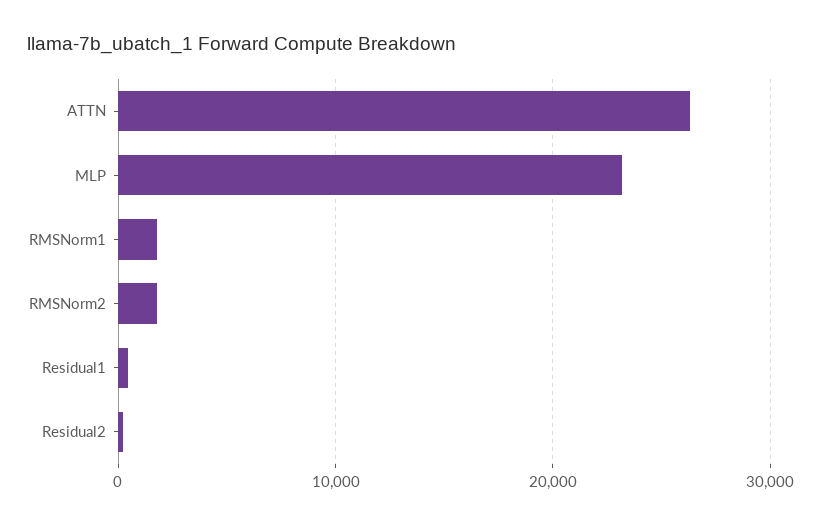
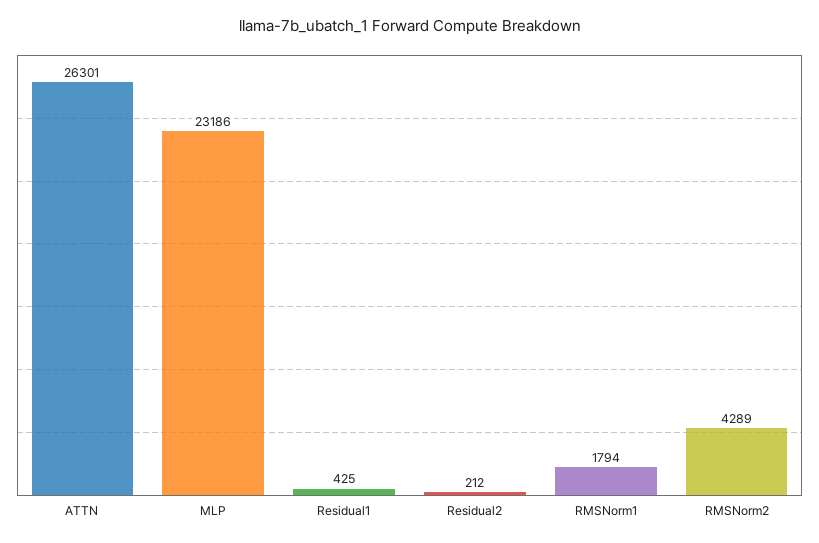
RMSNorm2: 2000 -> 4289

